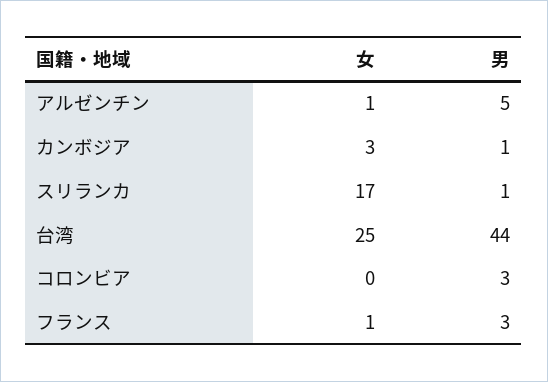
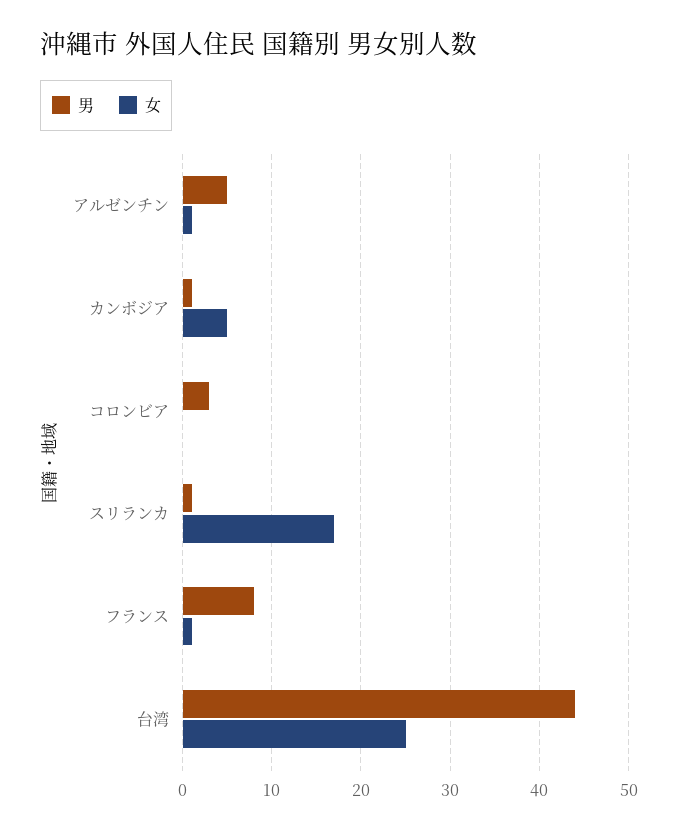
女, カンボジア: 3 -> 5
男, フランス: 3 -> 8

